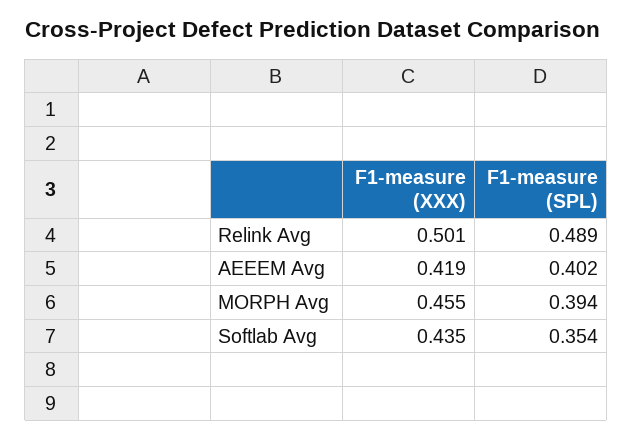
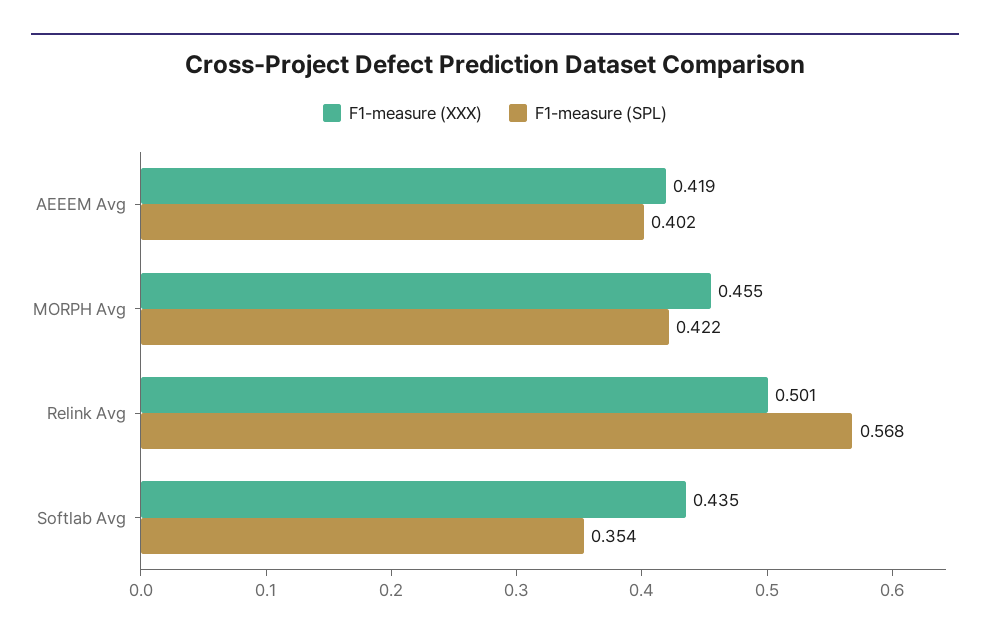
F1-measure (SPL), Relink Avg: 0.489 -> 0.568
F1-measure (SPL), MORPH Avg: 0.394 -> 0.422

